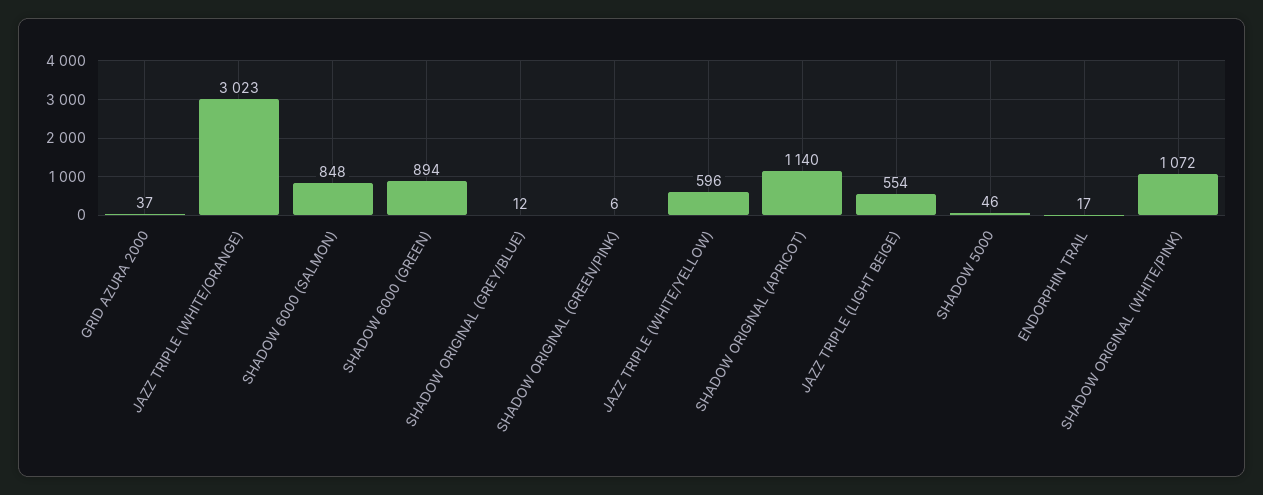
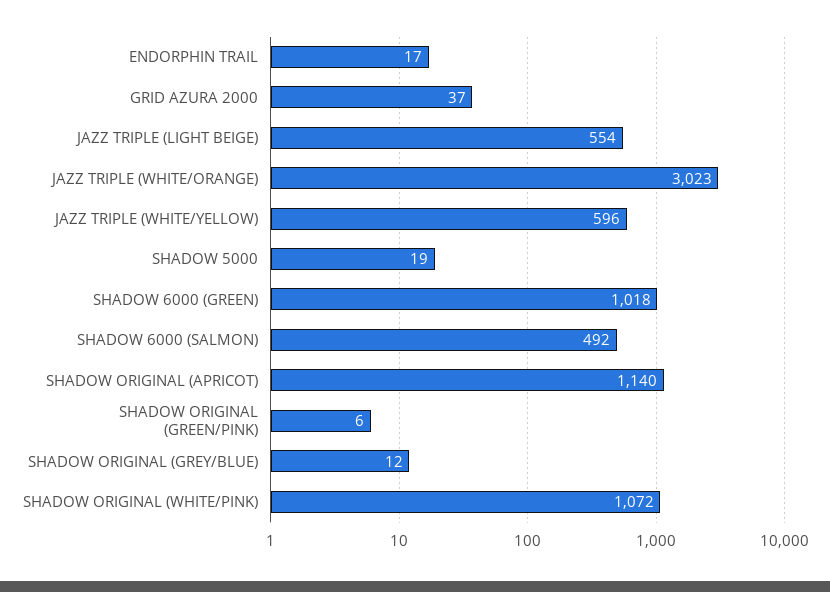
SHADOW 6000 (SALMON): 848 -> 492
SHADOW 6000 (GREEN): 894 -> 1018
SHADOW 5000: 46 -> 19

